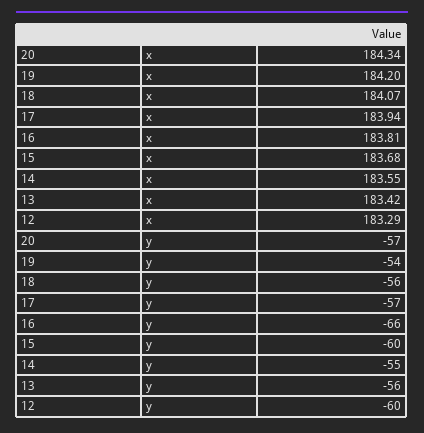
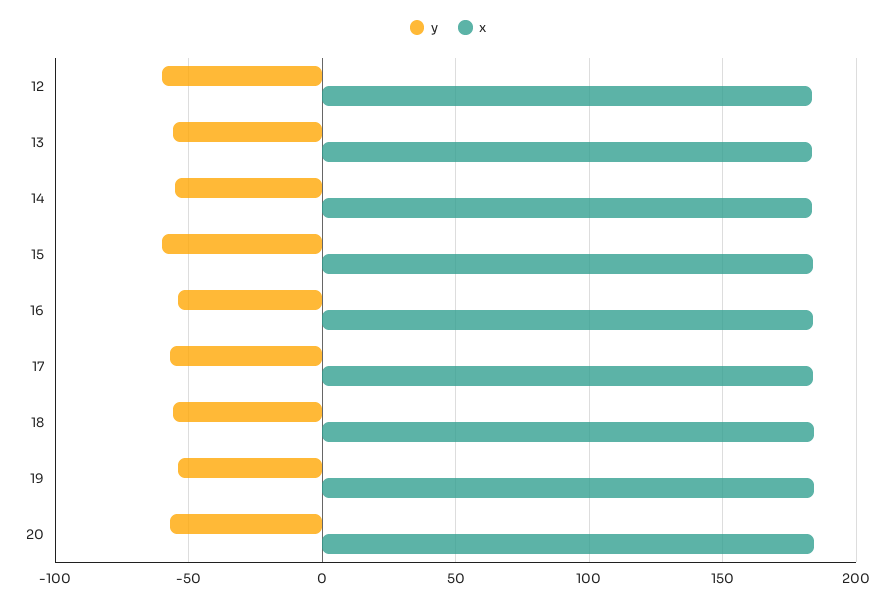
y, 16: -66 -> -55

